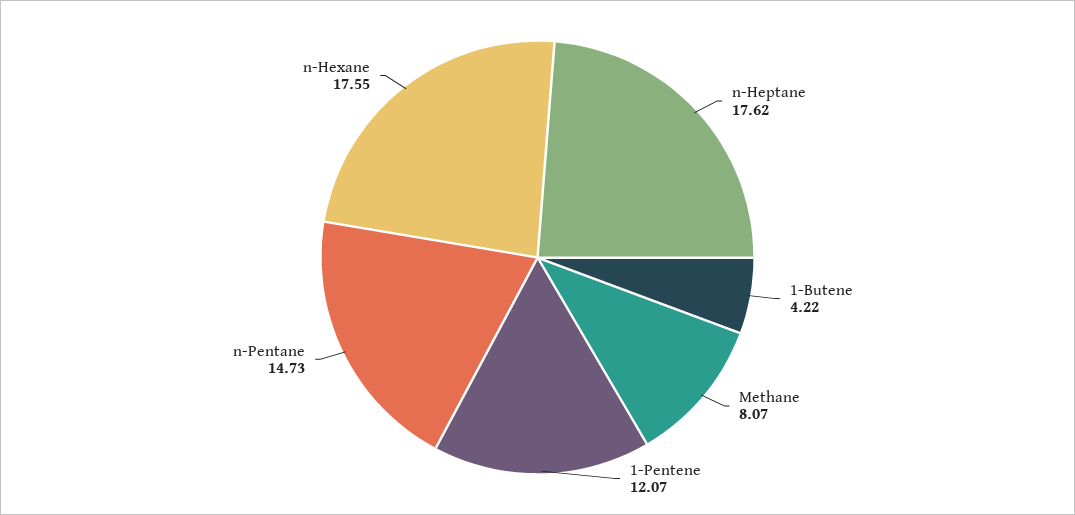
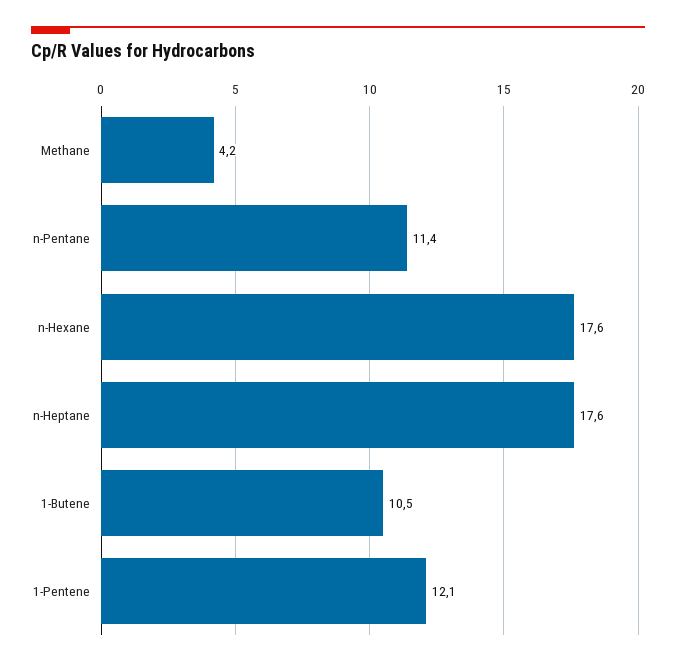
1-Butene: 4.22 -> 10.5
Methane: 8.07 -> 4.2
n-Pentane: 14.73 -> 11.4

